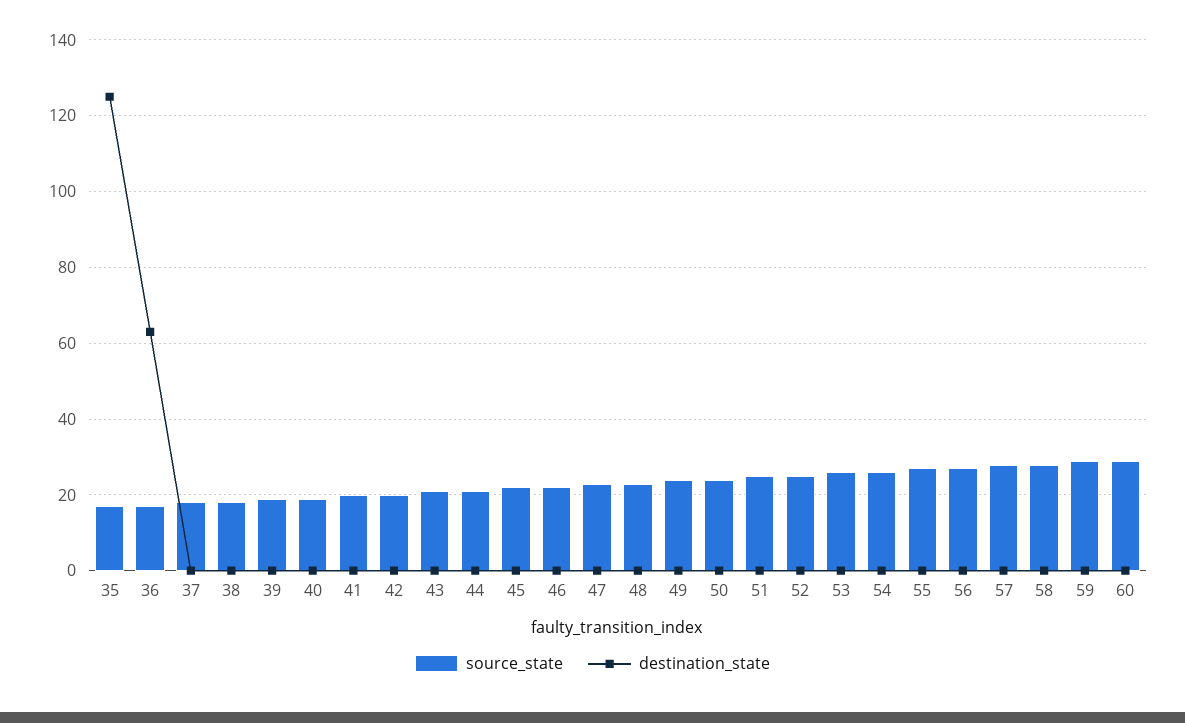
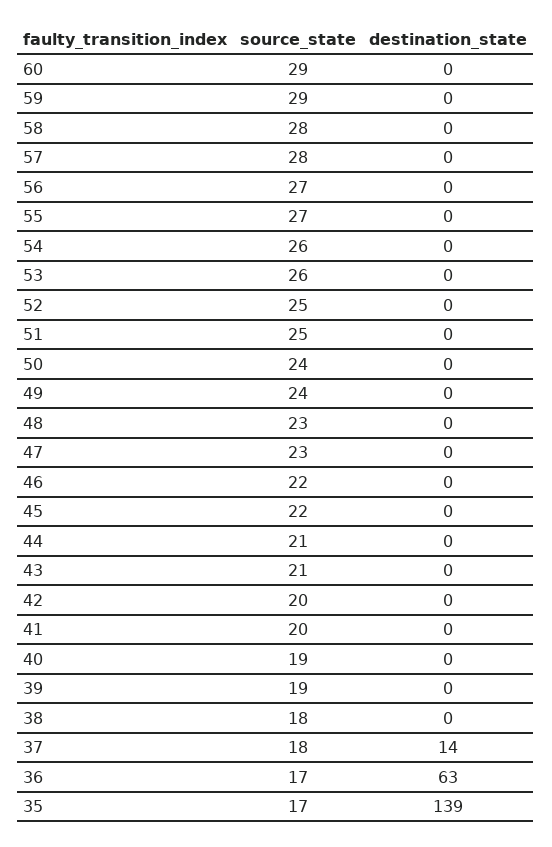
destination_state, 35: 125 -> 139
destination_state, 37: 0 -> 14

